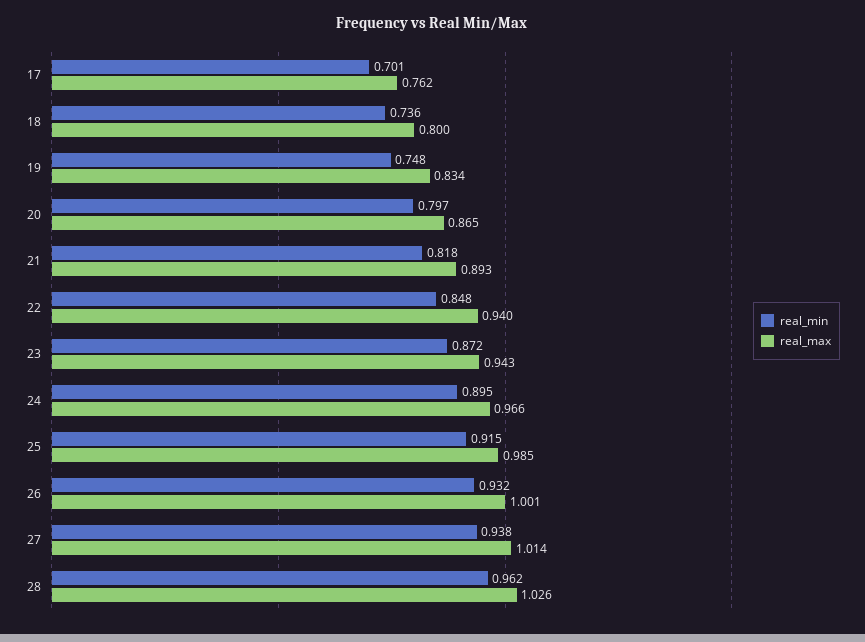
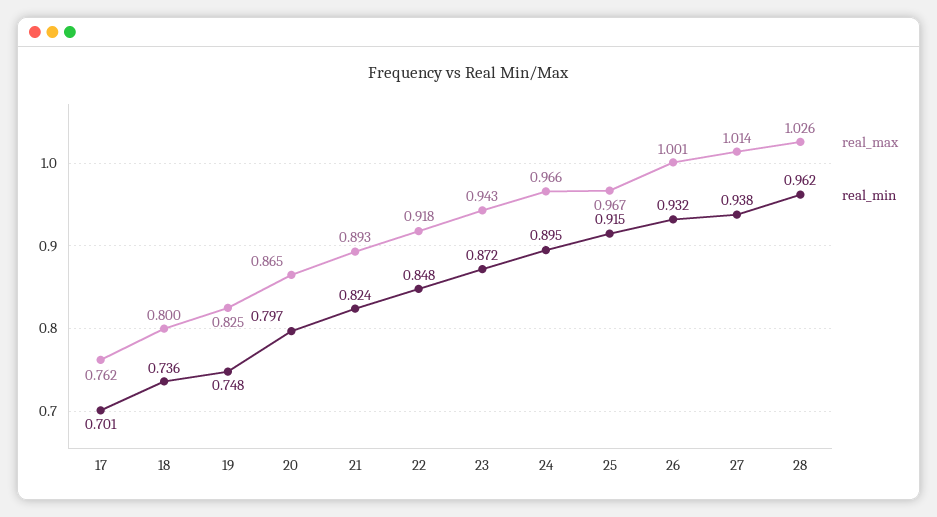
real_max, 19: 0.834 -> 0.825
real_min, 21: 0.818 -> 0.824
real_max, 22: 0.94 -> 0.918
real_max, 25: 0.985 -> 0.967

